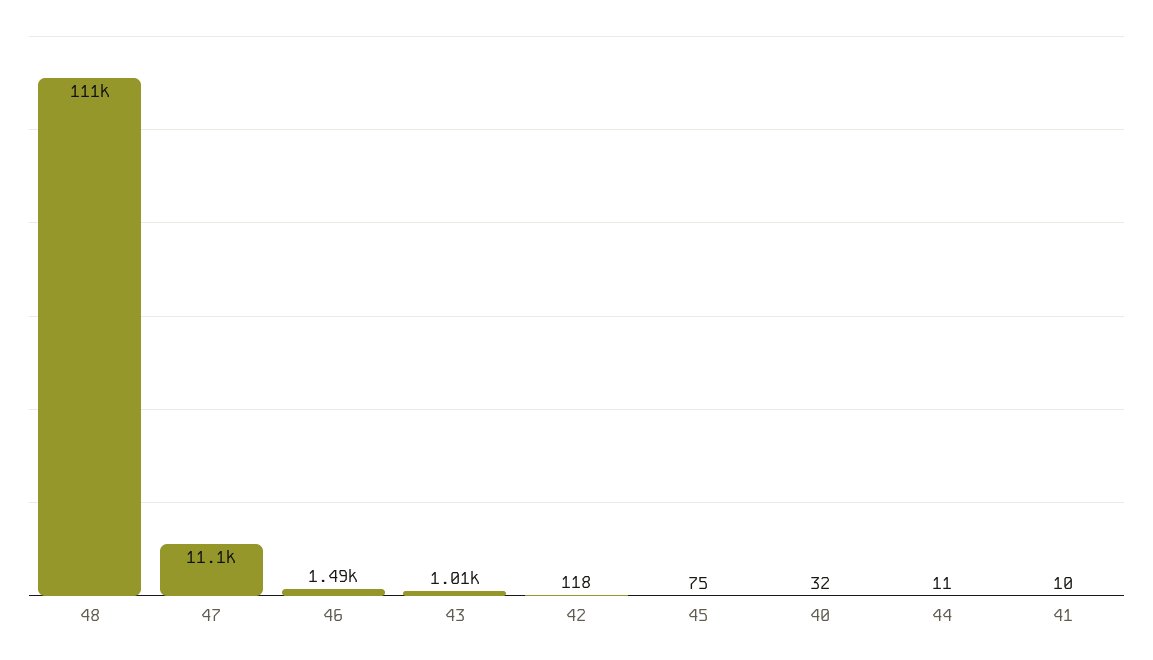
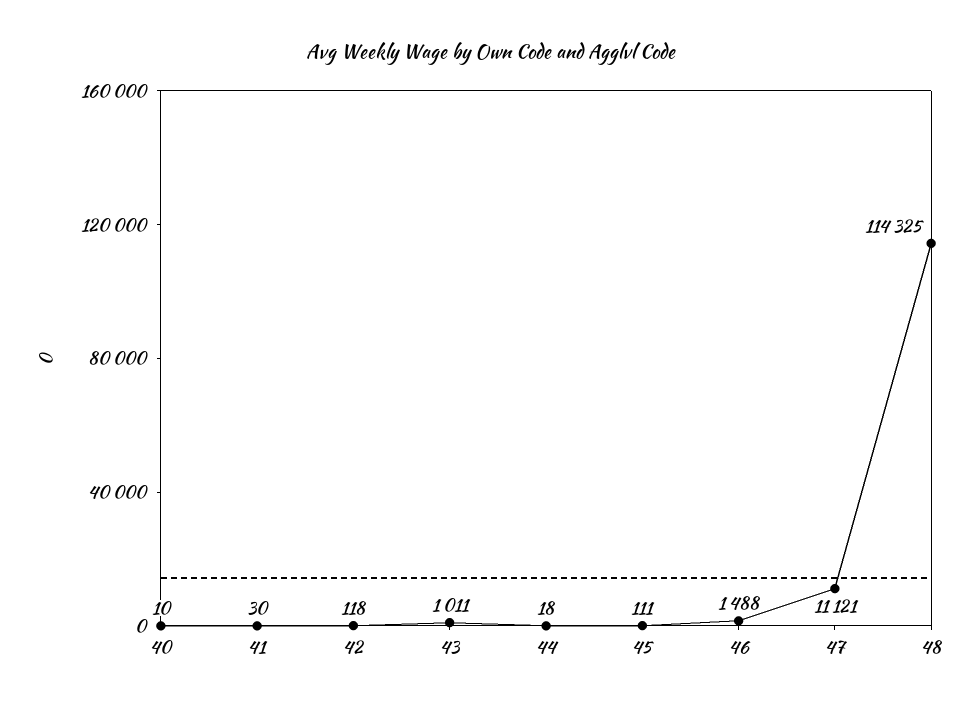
48: 111000 -> 114325
45: 75 -> 111
40: 32 -> 10
44: 11 -> 18
41: 10 -> 30

